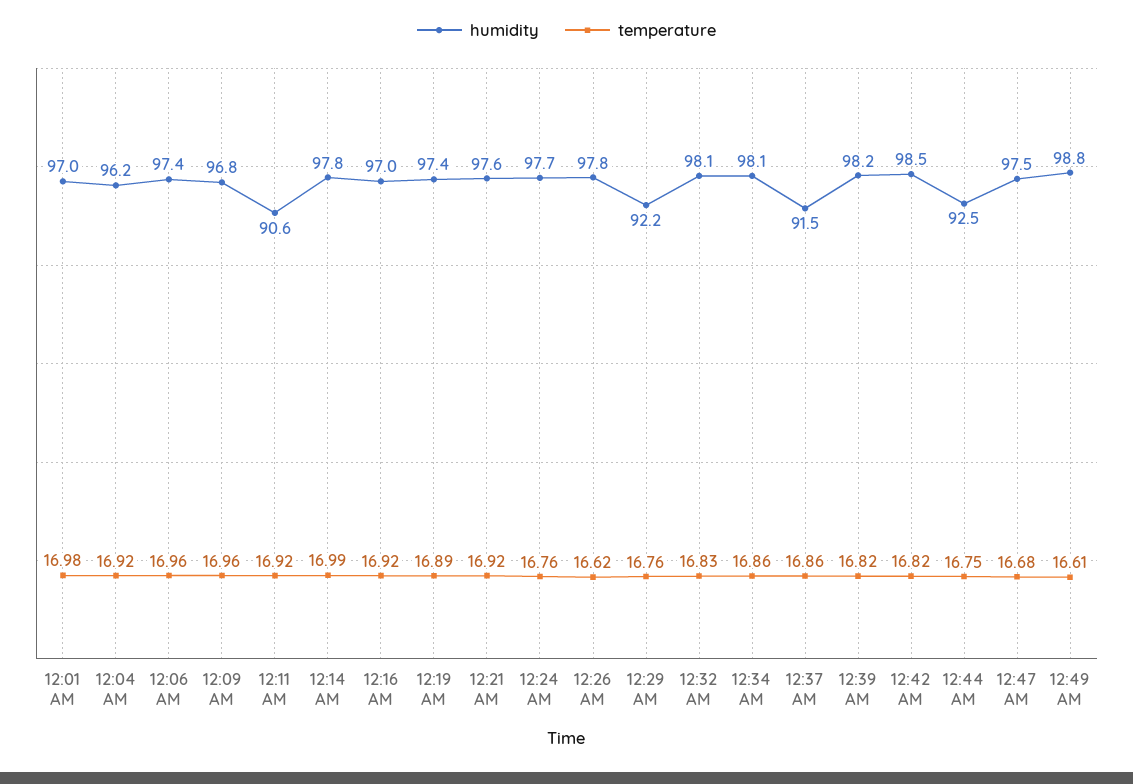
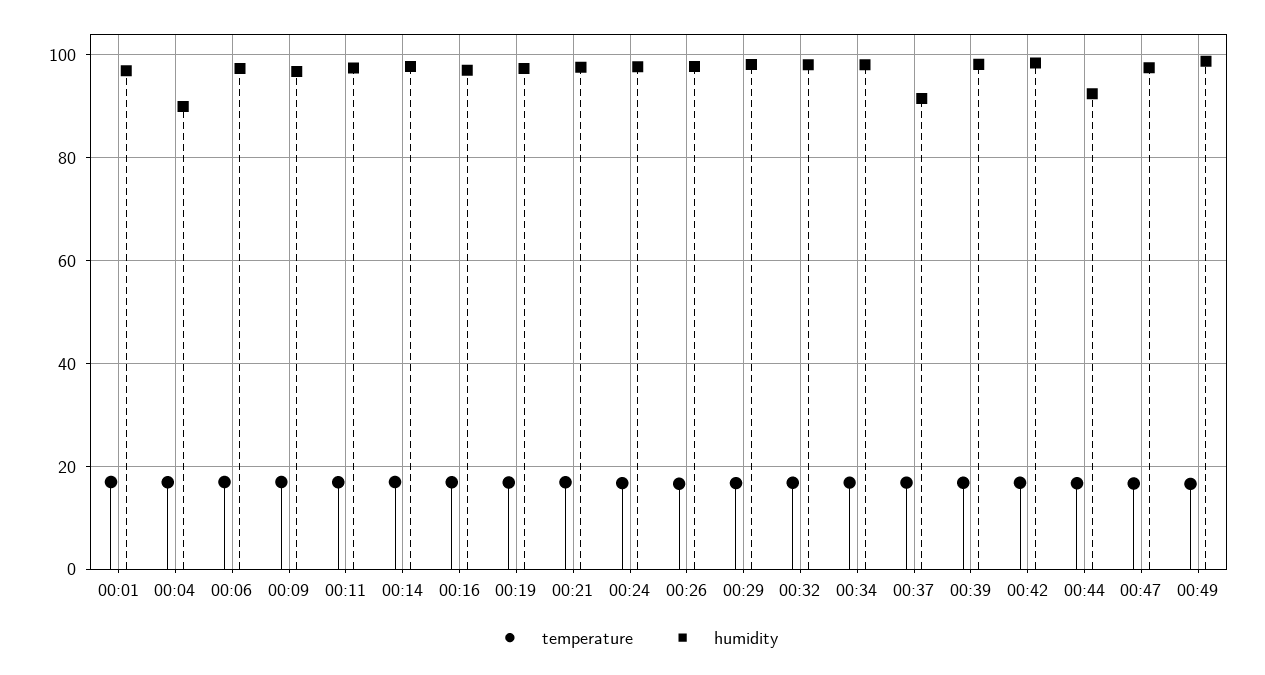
humidity, 12:04 AM: 96.2 -> 90
humidity, 12:11 AM: 90.6 -> 98
humidity, 12:29 AM: 92.2 -> 98

